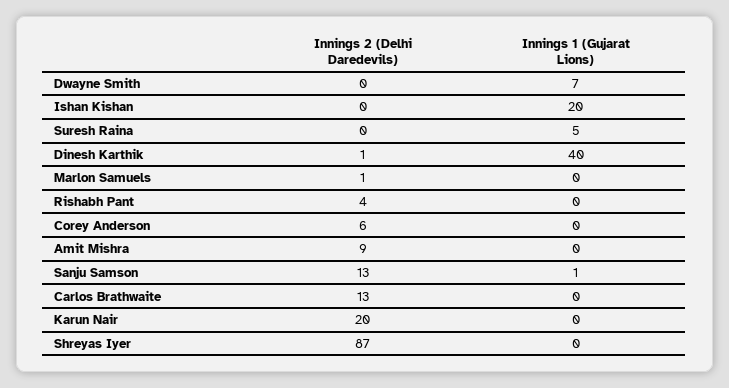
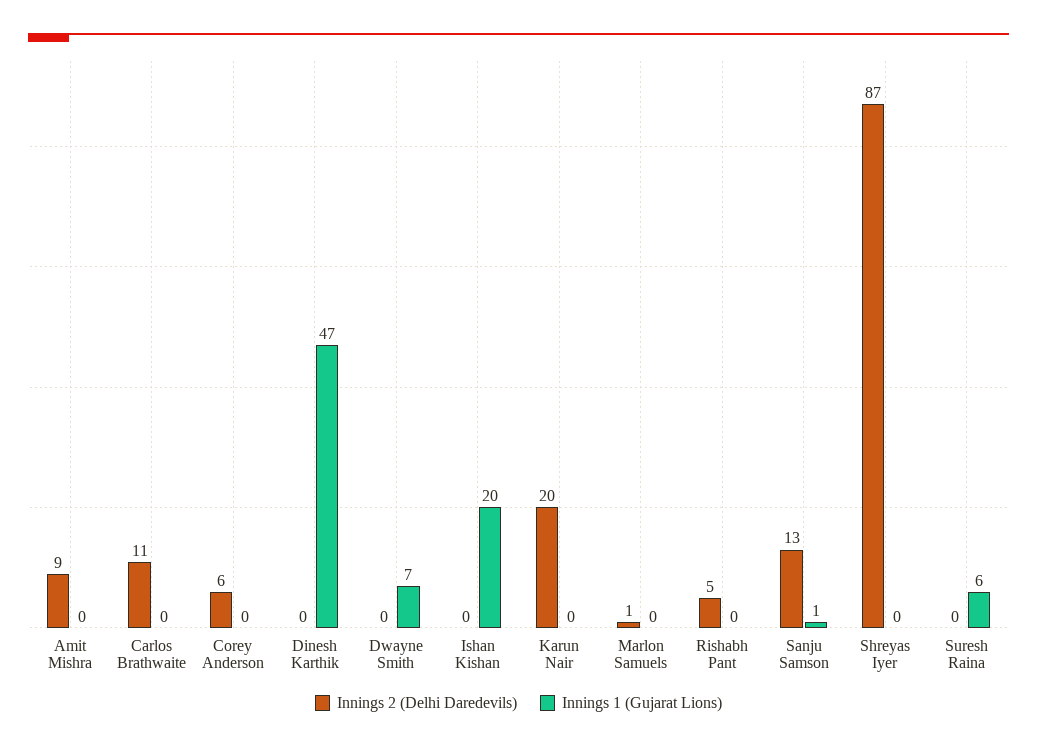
Innings 1 (Gujarat Lions), Suresh Raina: 5 -> 6
Innings 2 (Delhi Daredevils), Dinesh Karthik: 1 -> 0
Innings 1 (Gujarat Lions), Dinesh Karthik: 40 -> 47
Innings 2 (Delhi Daredevils), Rishabh Pant: 4 -> 5
Innings 2 (Delhi Daredevils), Carlos Brathwaite: 13 -> 11

